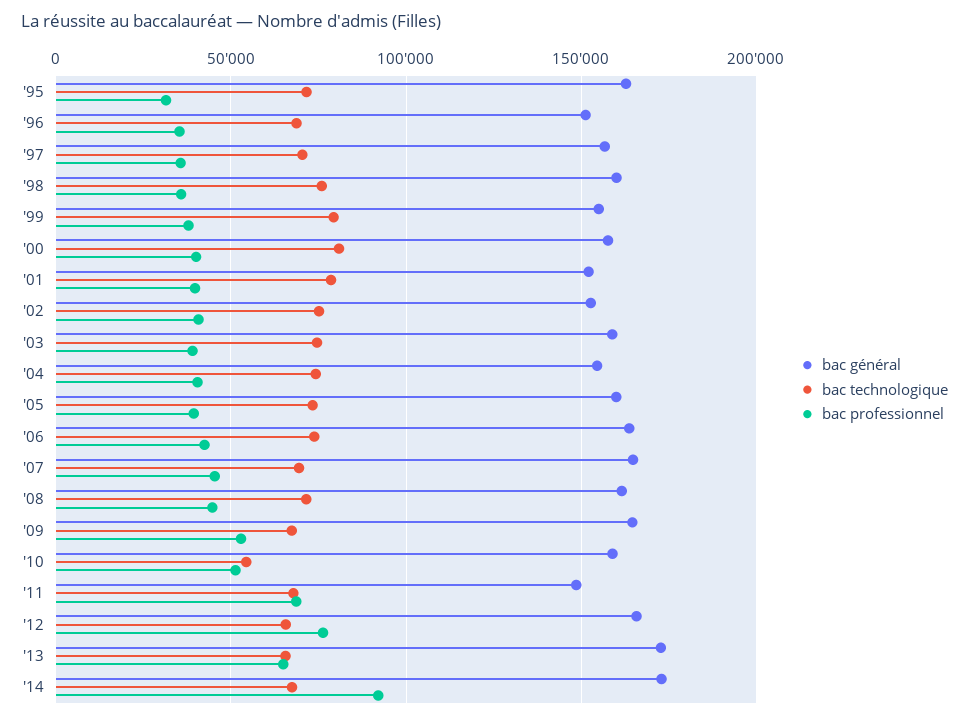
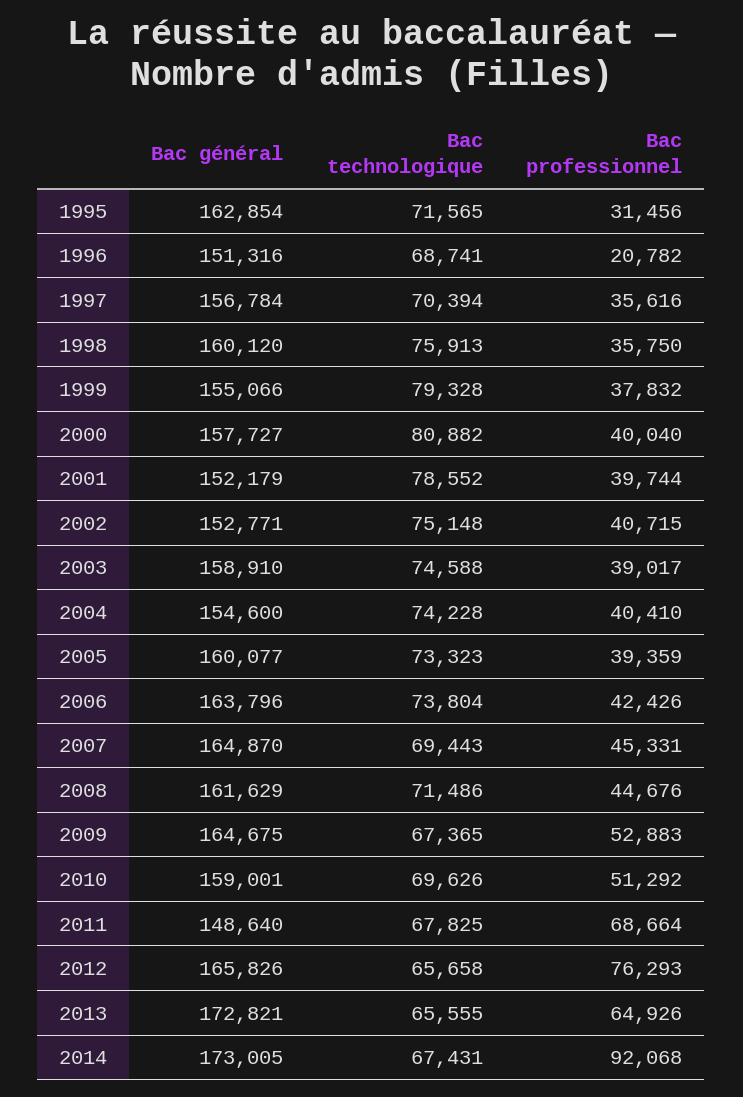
bac professionnel, '96: 35000 -> 20782
bac technologique, '10: 55000 -> 69626

